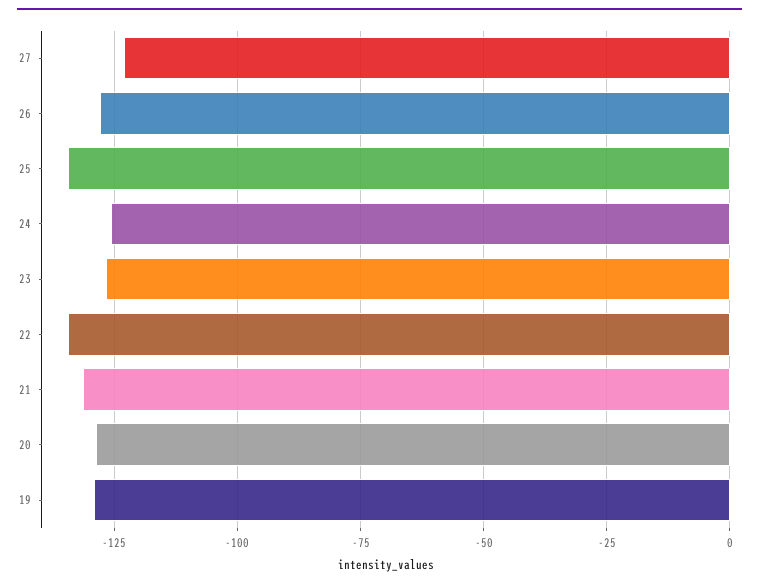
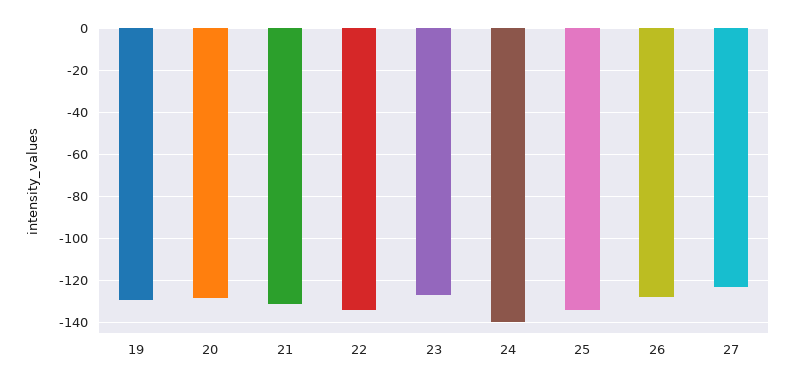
24: -125 -> -140

